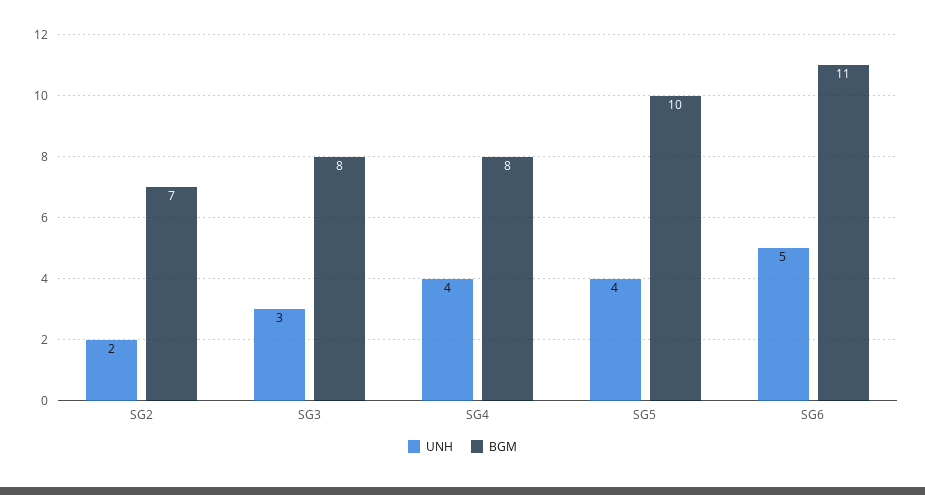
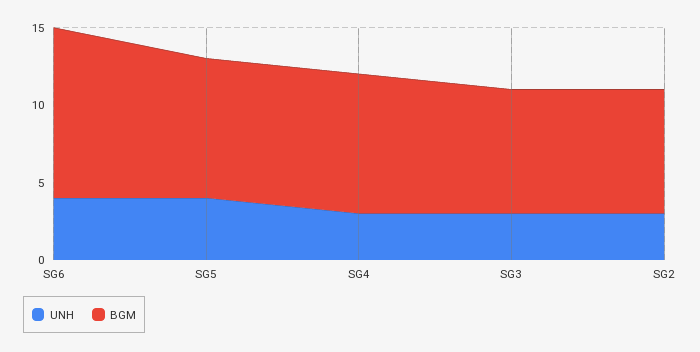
UNH, SG2: 2 -> 3
BGM, SG2: 7 -> 8
UNH, SG4: 4 -> 3
BGM, SG4: 8 -> 9
BGM, SG5: 10 -> 9
UNH, SG6: 5 -> 4

